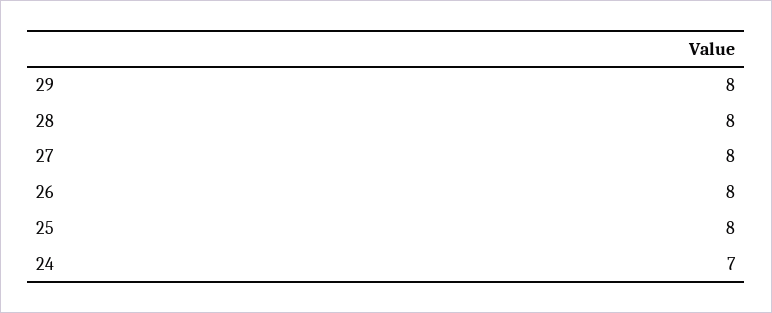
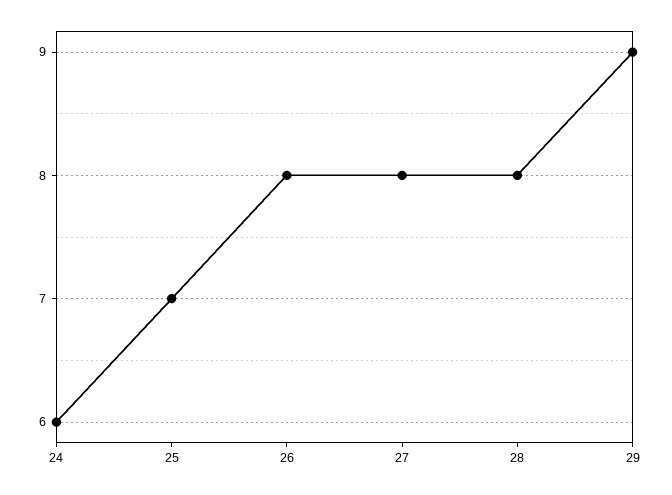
29: 8 -> 9
25: 8 -> 7
24: 7 -> 6

